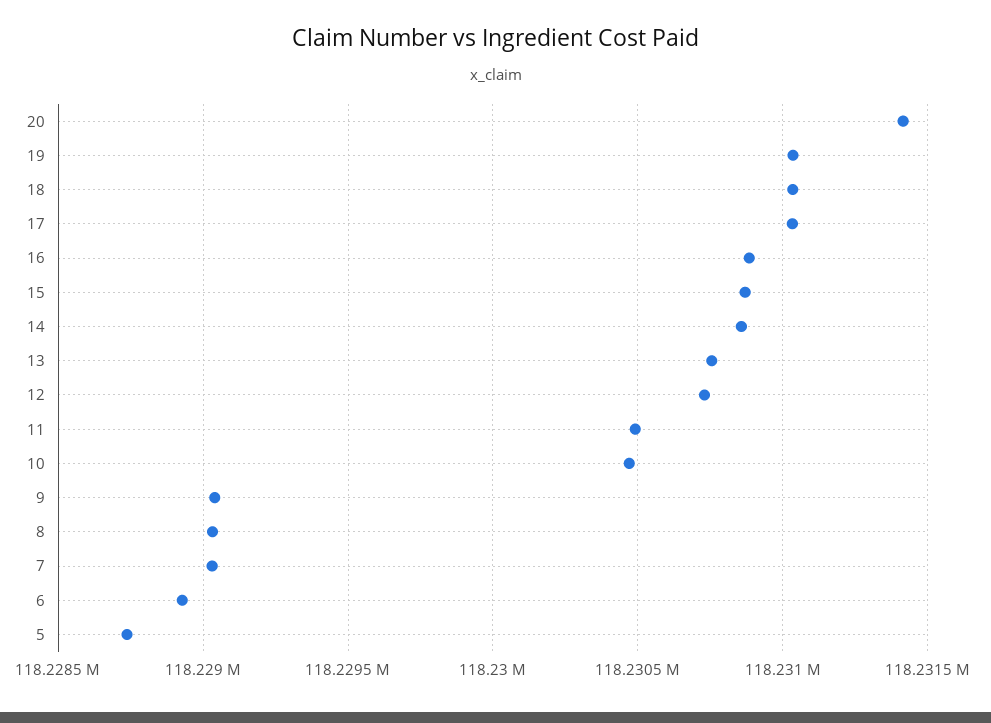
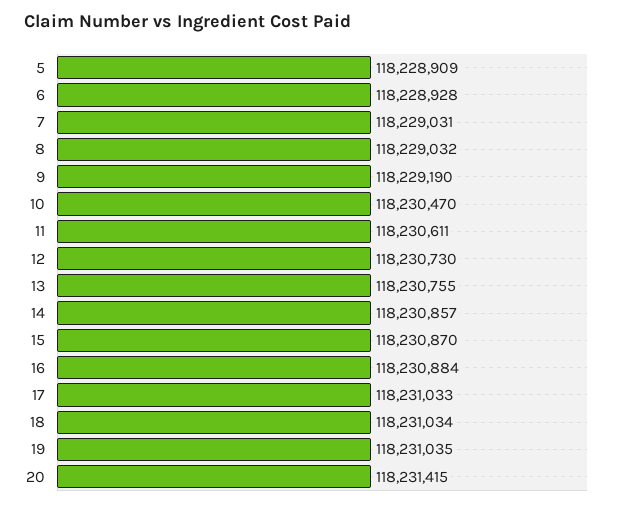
11: 118230500 -> 118230611
9: 118229050 -> 118229190
5: 118228750 -> 118228909

